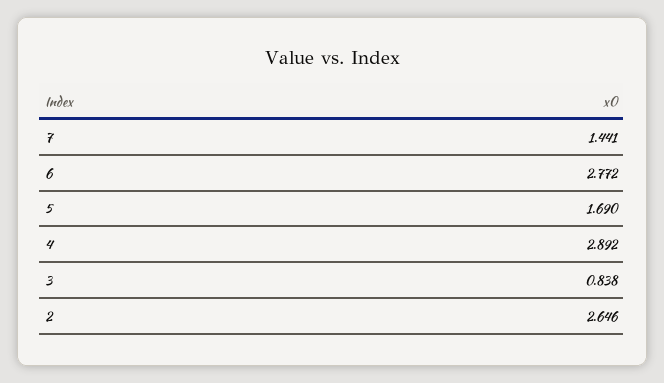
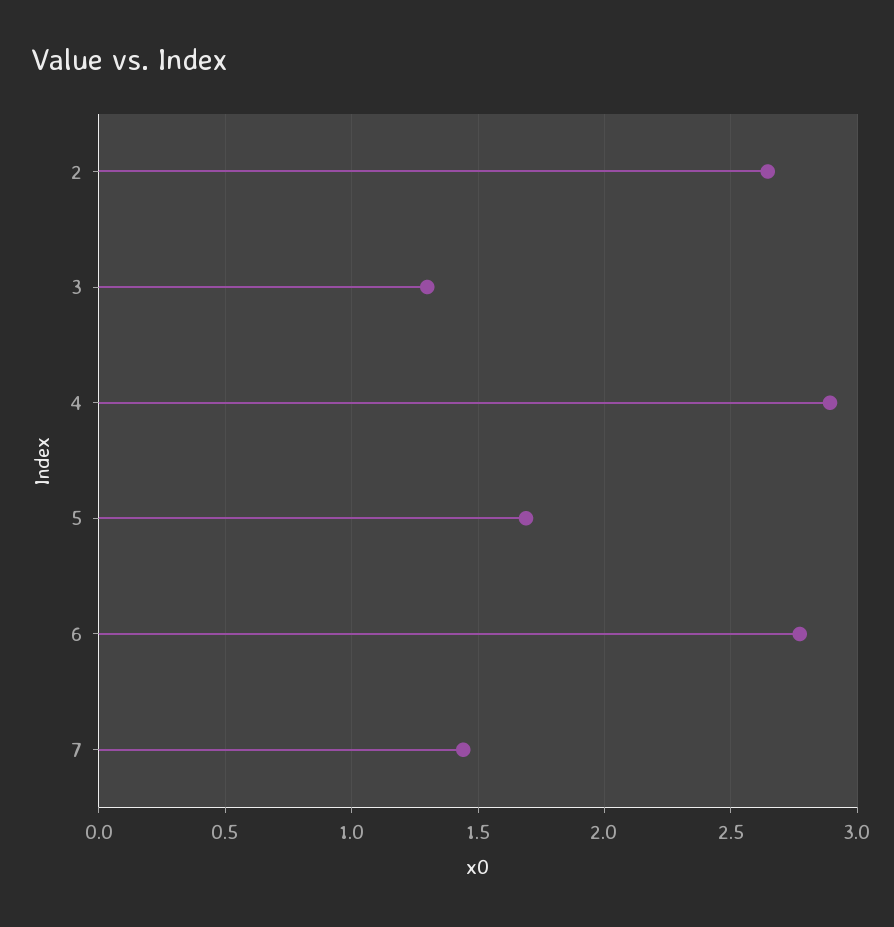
3: 0.838 -> 1.3

